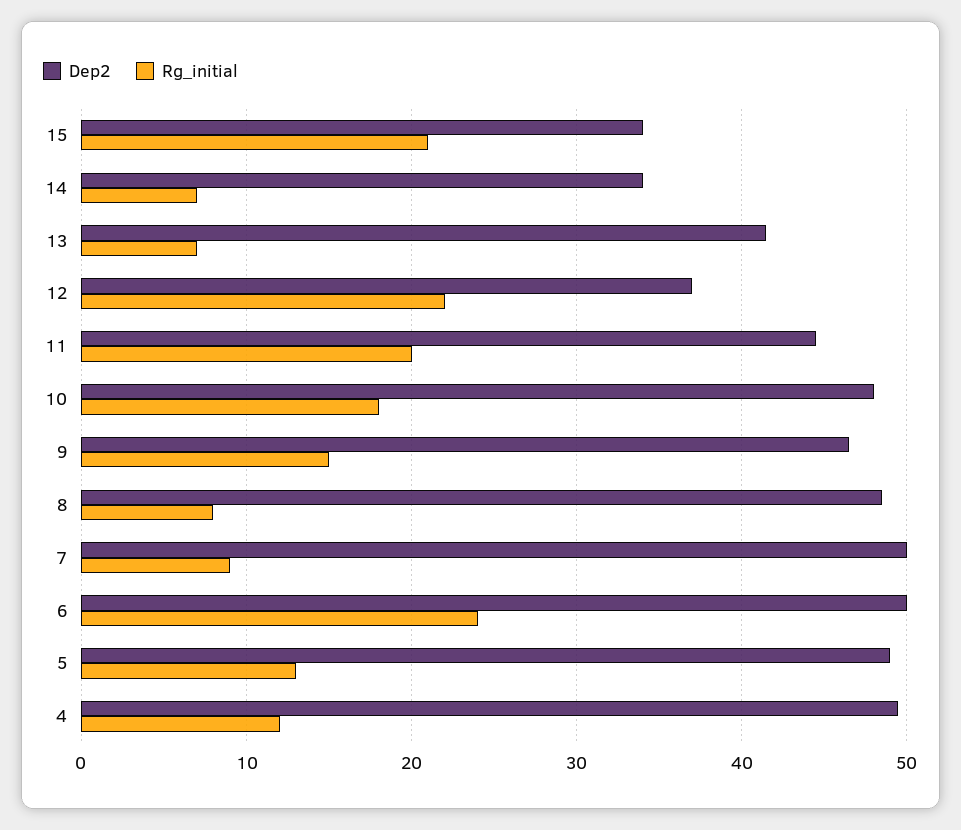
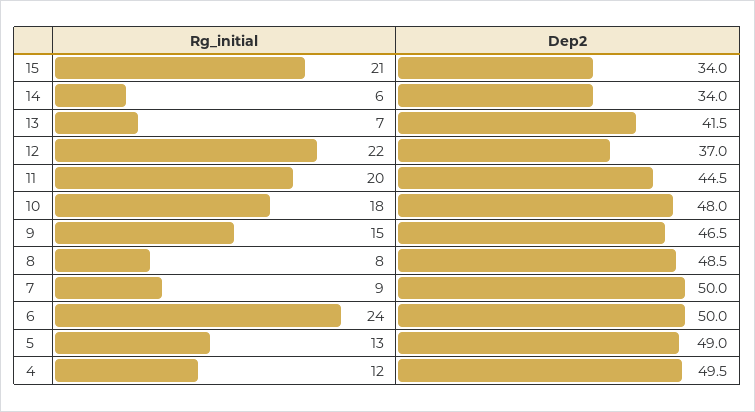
Rg_initial, 14: 7 -> 6

